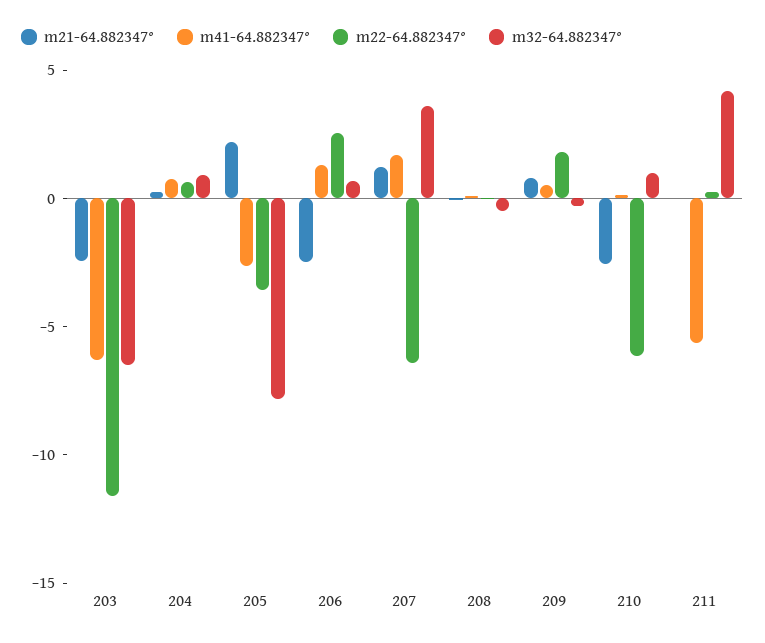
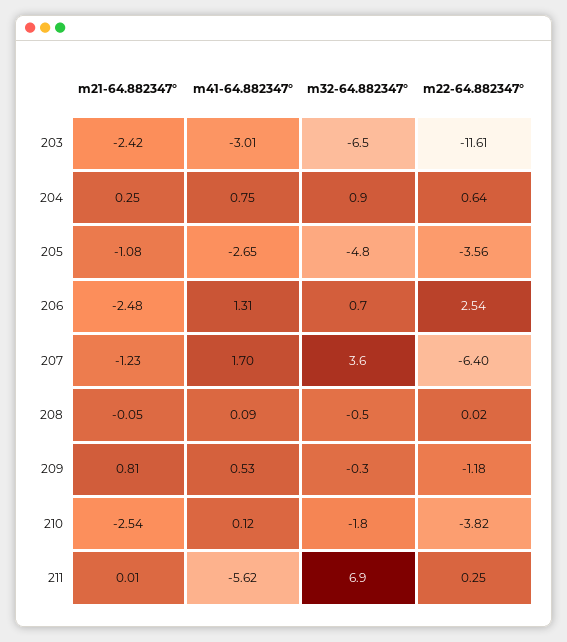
m41-64.882347°, 203: -6 -> -3.01
m21-64.882347°, 205: 2 -> -1.08
m32-64.882347°, 205: -8 -> -4.8
m21-64.882347°, 207: 1 -> -1.23
m22-64.882347°, 209: 2 -> -1.18
m22-64.882347°, 210: -6 -> -3.82
m32-64.882347°, 210: 1 -> -1.8
m32-64.882347°, 211: 4 -> 6.9

